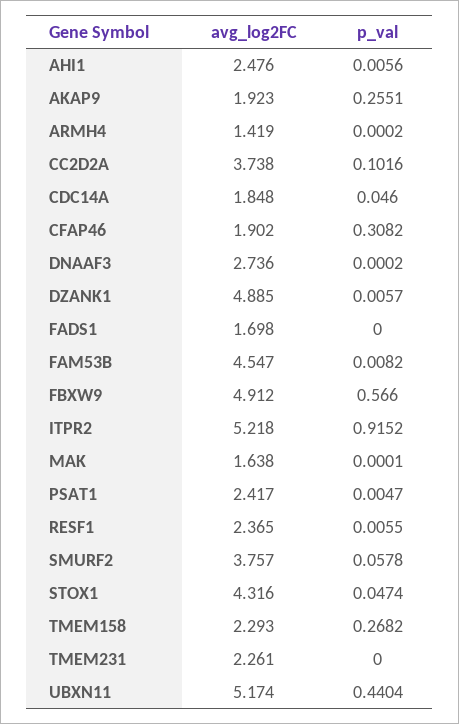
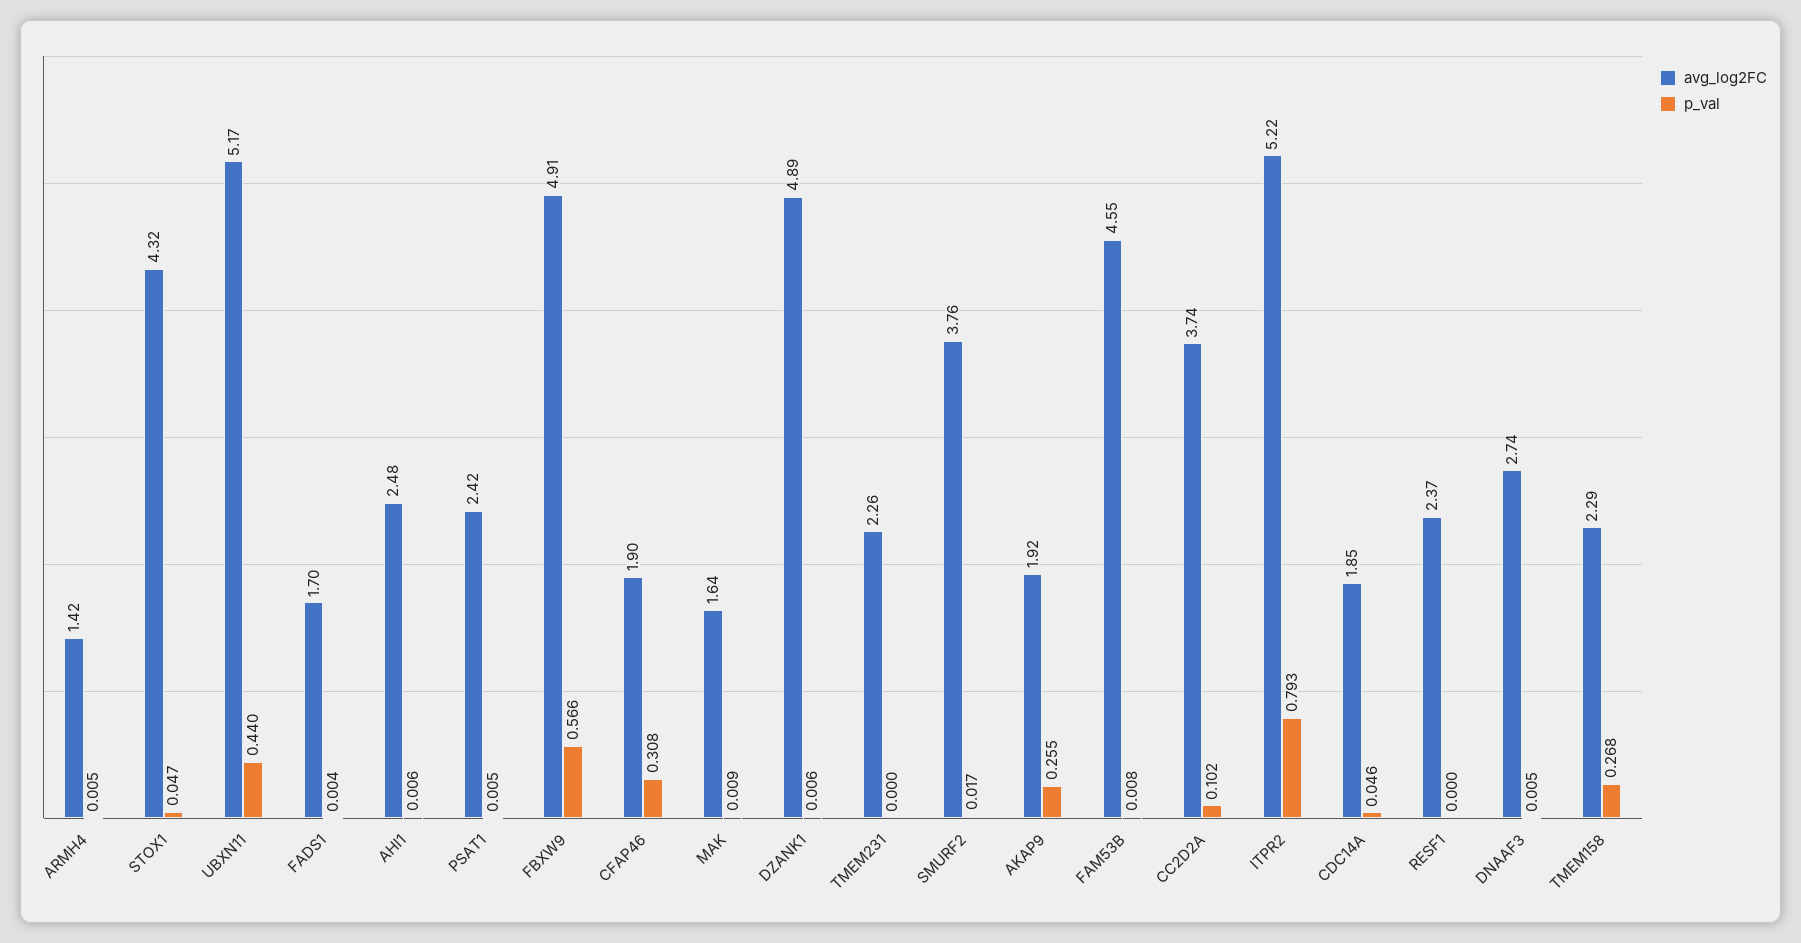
p_val, ARMH4: 0.0002 -> 0.005
p_val, DNAAF3: 0.0002 -> 0.005
p_val, FADS1: 0 -> 0.004
p_val, ITPR2: 0.9152 -> 0.793
p_val, MAK: 0.0001 -> 0.009
p_val, RESF1: 0.0055 -> 0
p_val, SMURF2: 0.0578 -> 0.017

